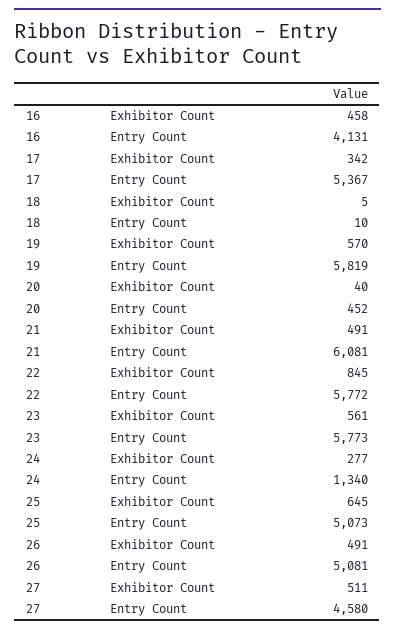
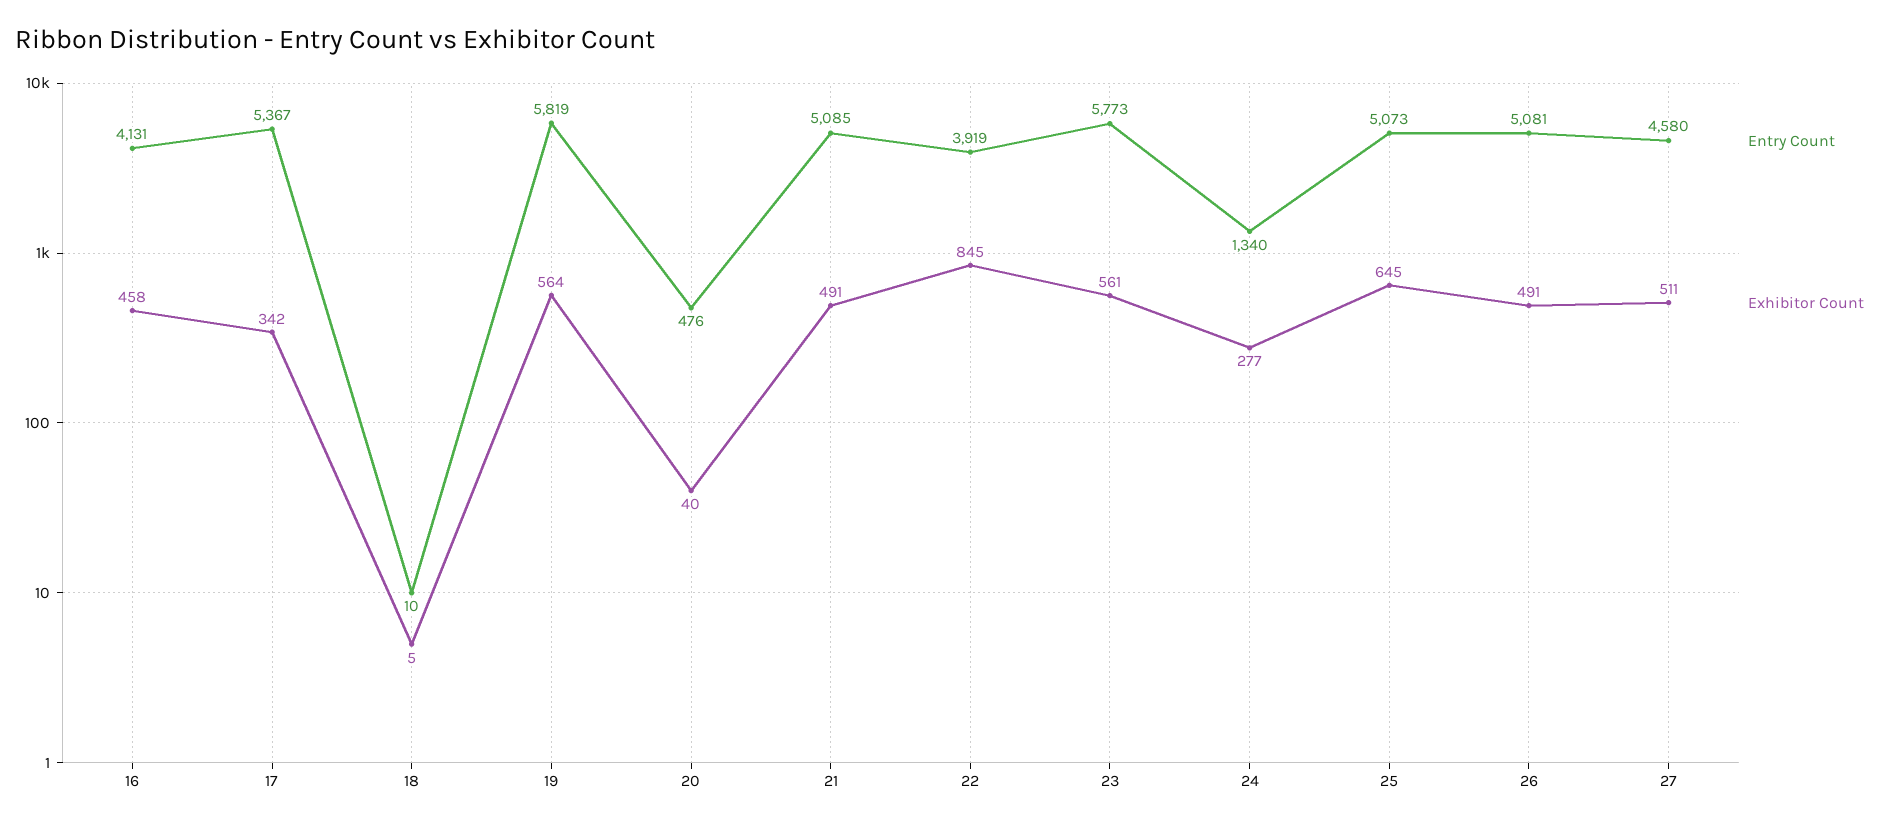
Exhibitor Count, 19: 570 -> 564
Entry Count, 20: 452 -> 476
Entry Count, 21: 6081 -> 5085
Entry Count, 22: 5772 -> 3919

